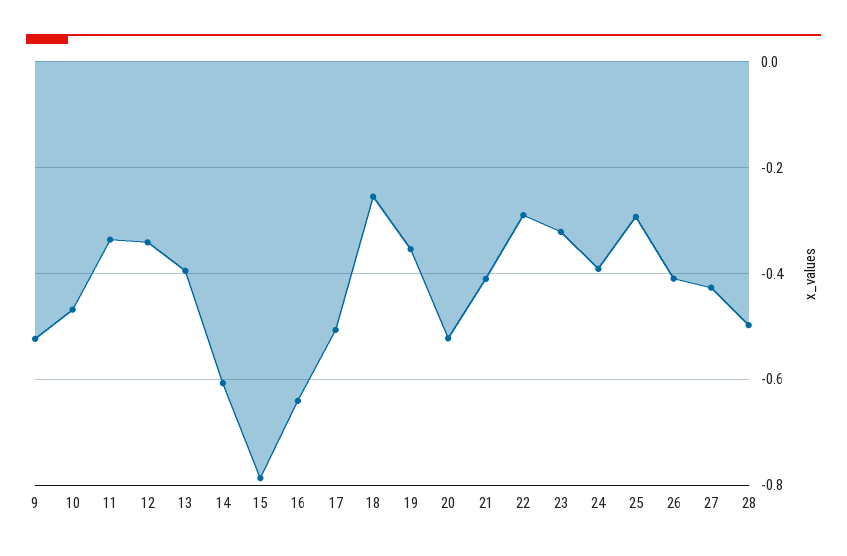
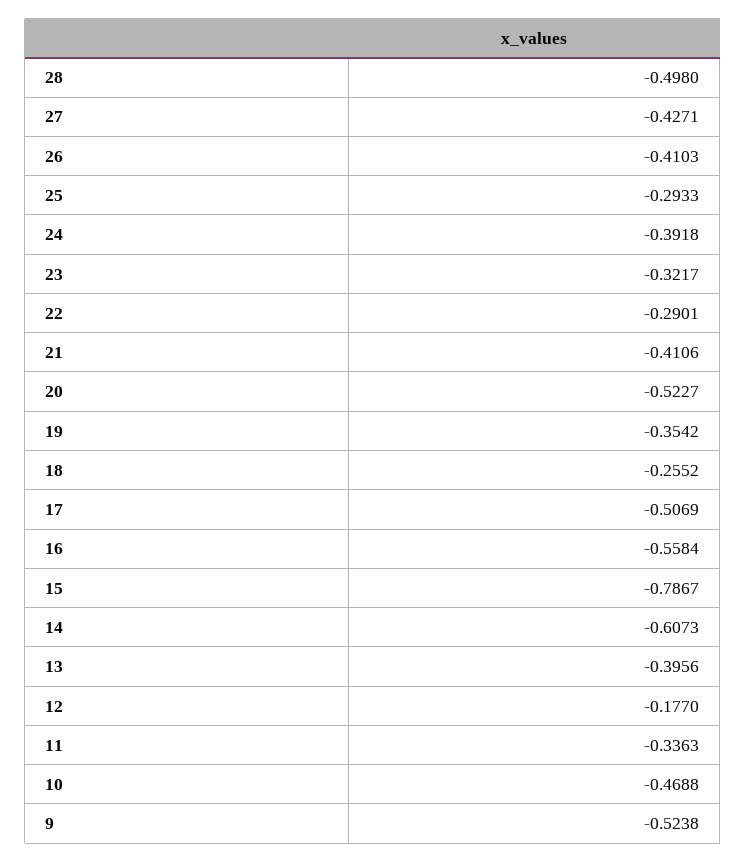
12: -0.34 -> -0.177
16: -0.64 -> -0.5584

